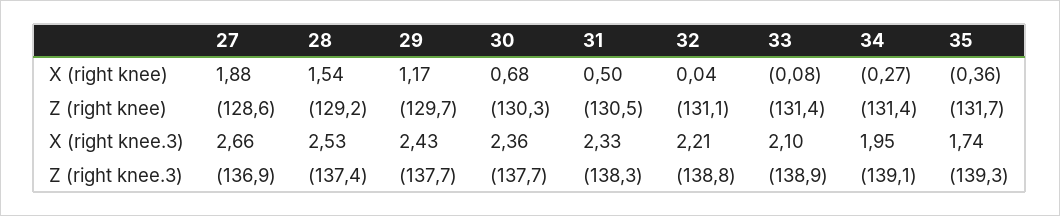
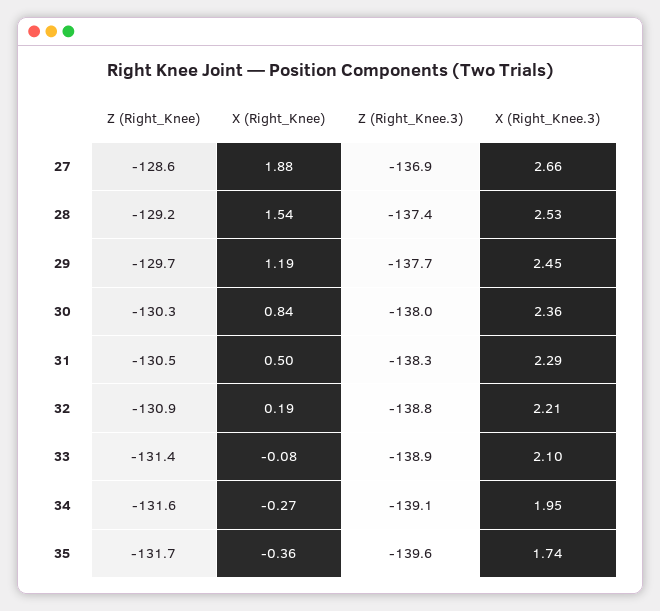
29, X (right knee): 1.17 -> 1.19
30, X (right knee): 0.68 -> 0.84
32, X (right knee): 0.04 -> 0.19
32, Z (right knee): -131.1 -> -130.9
34, Z (right knee): -131.4 -> -131.6
29, X (right knee.3): 2.43 -> 2.45
31, X (right knee.3): 2.33 -> 2.29
30, Z (right knee.3): -137.7 -> -138
35, Z (right knee.3): -139.3 -> -139.6

